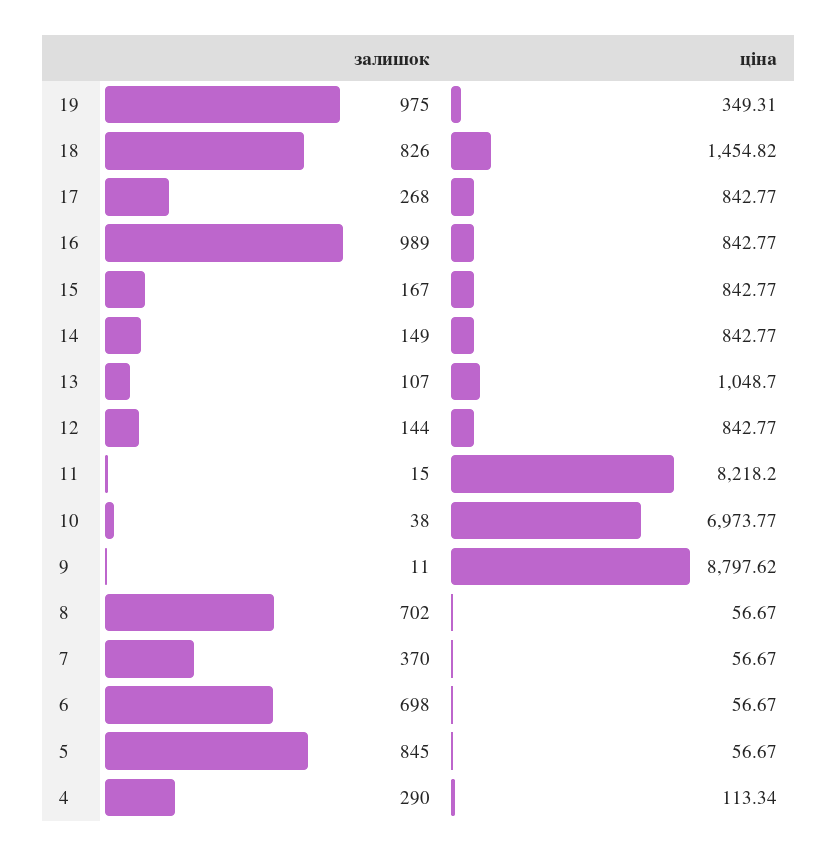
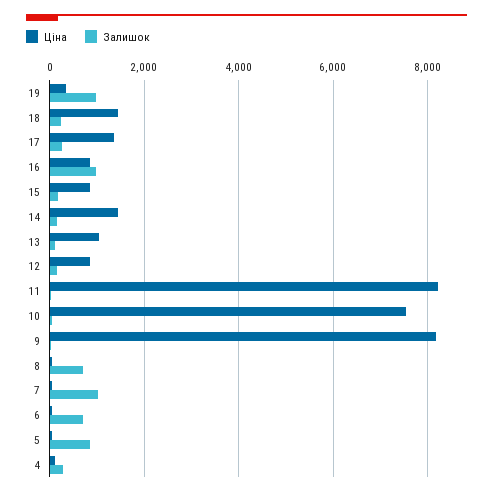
залишок, 18: 826 -> 200
ціна, 17: 842.77 -> 1400
ціна, 14: 842.77 -> 1400
ціна, 10: 6973.77 -> 7600
ціна, 9: 8797.62 -> 8200
залишок, 7: 370 -> 1000

